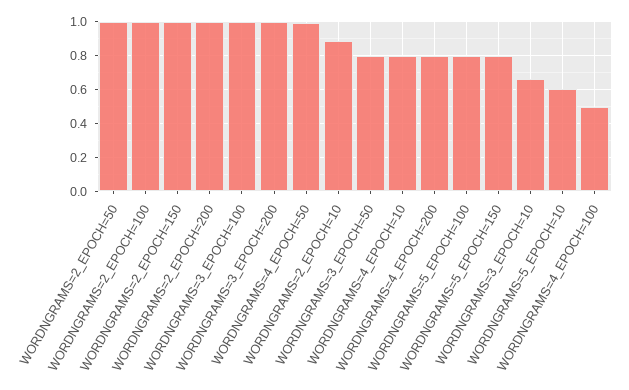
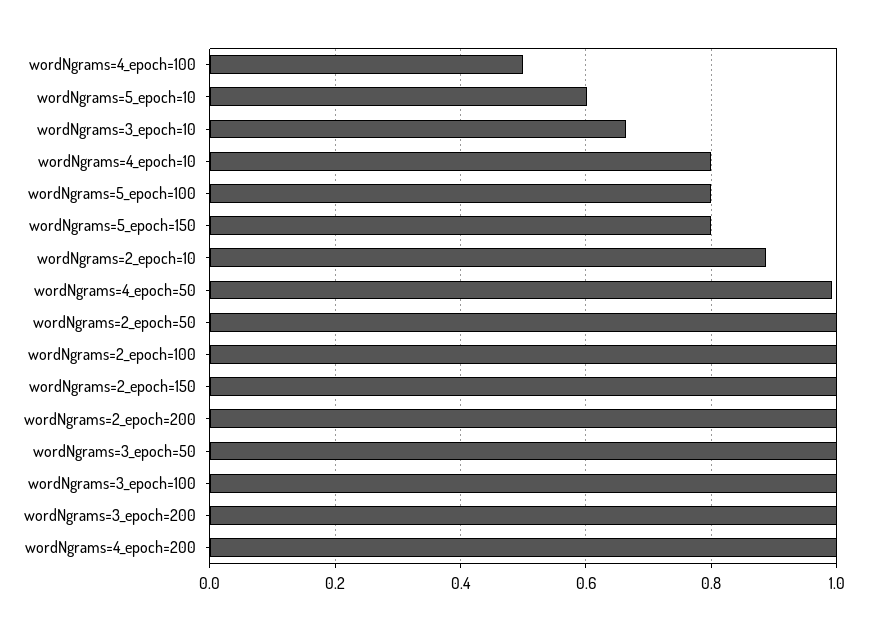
WORDNGRAMS=3_EPOCH=50: 0.8 -> 1
WORDNGRAMS=4_EPOCH=200: 0.8 -> 1

